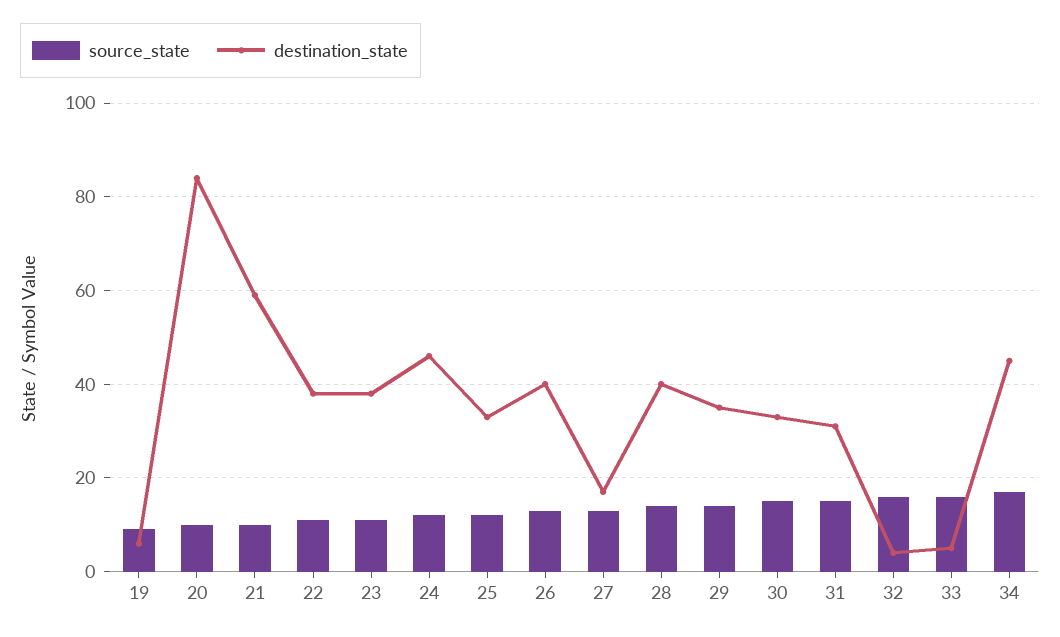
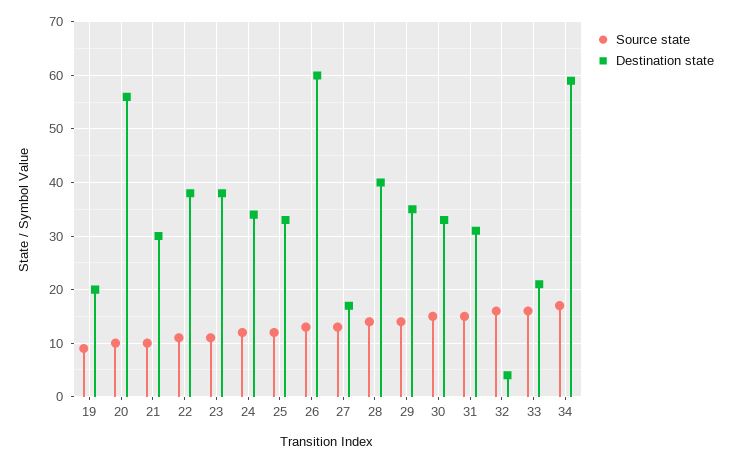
destination_state, 19: 5 -> 20
destination_state, 20: 85 -> 55
destination_state, 21: 60 -> 30
destination_state, 24: 45 -> 35
destination_state, 26: 40 -> 60
destination_state, 33: 5 -> 20
destination_state, 34: 45 -> 60

